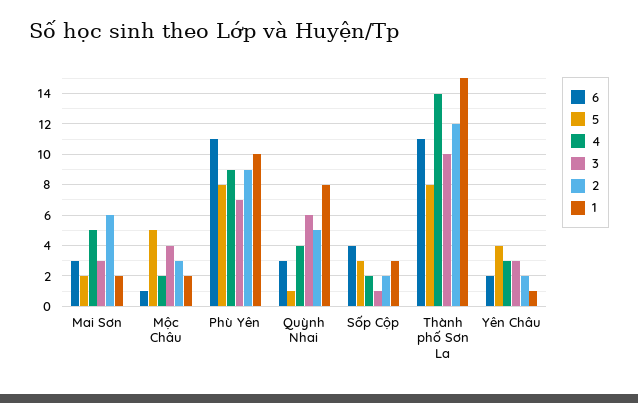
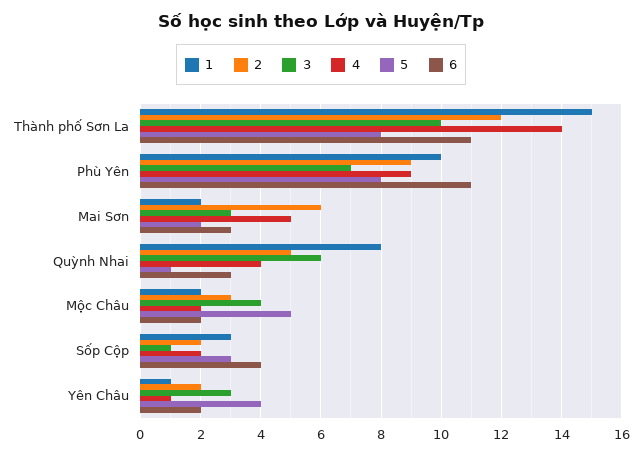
6, Mộc Châu: 1 -> 2
4, Yên Châu: 3 -> 1

